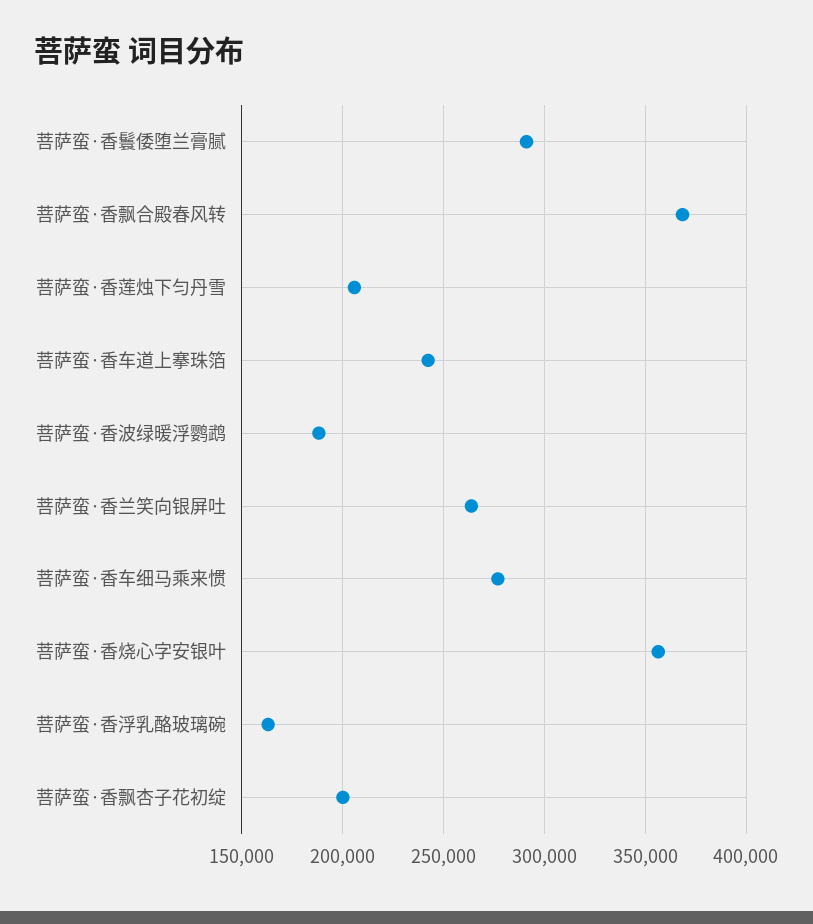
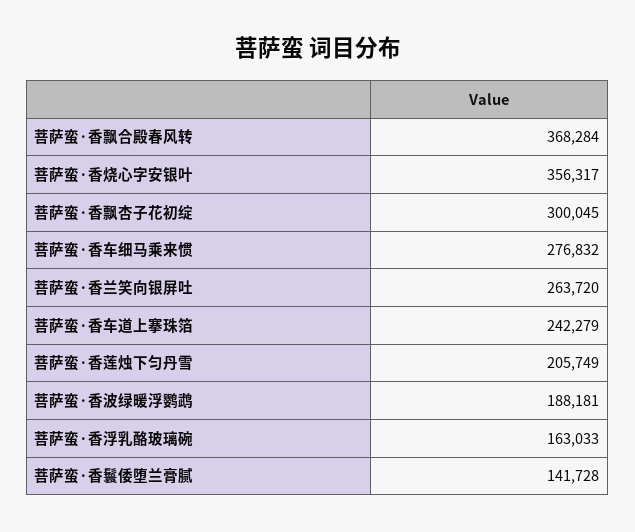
菩萨蛮·香鬟倭堕兰膏腻: 290000 -> 141728
菩萨蛮·香飘杏子花初绽: 200000 -> 300045

